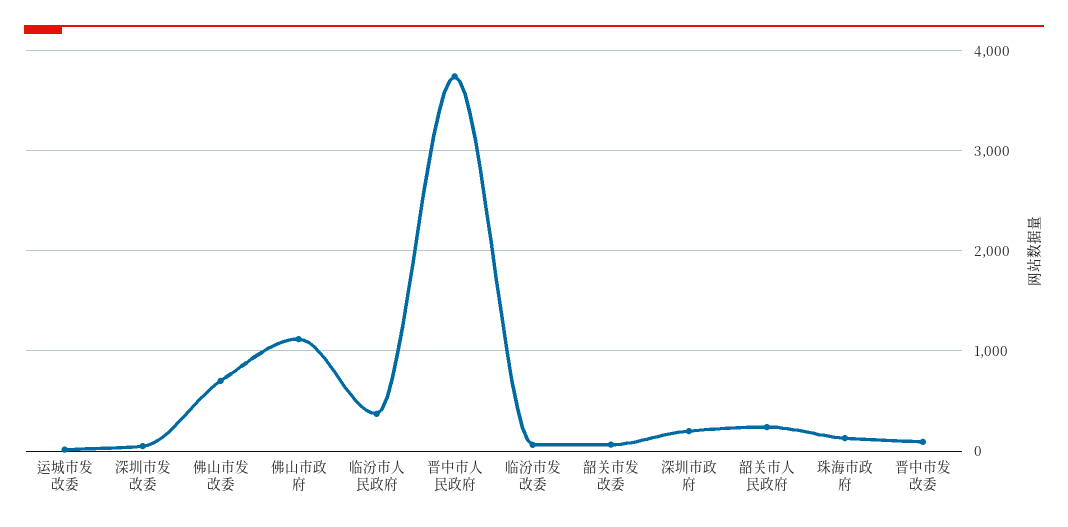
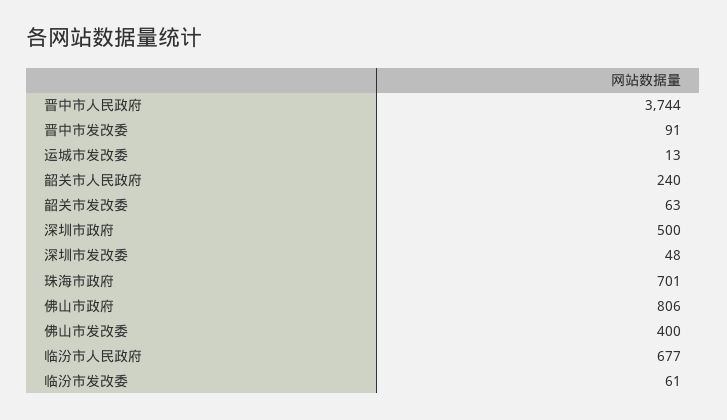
佛山市发改委: 700 -> 400
佛山市政府: 1100 -> 806
临汾市人民政府: 400 -> 677
深圳市政府: 200 -> 500
珠海市政府: 100 -> 701

